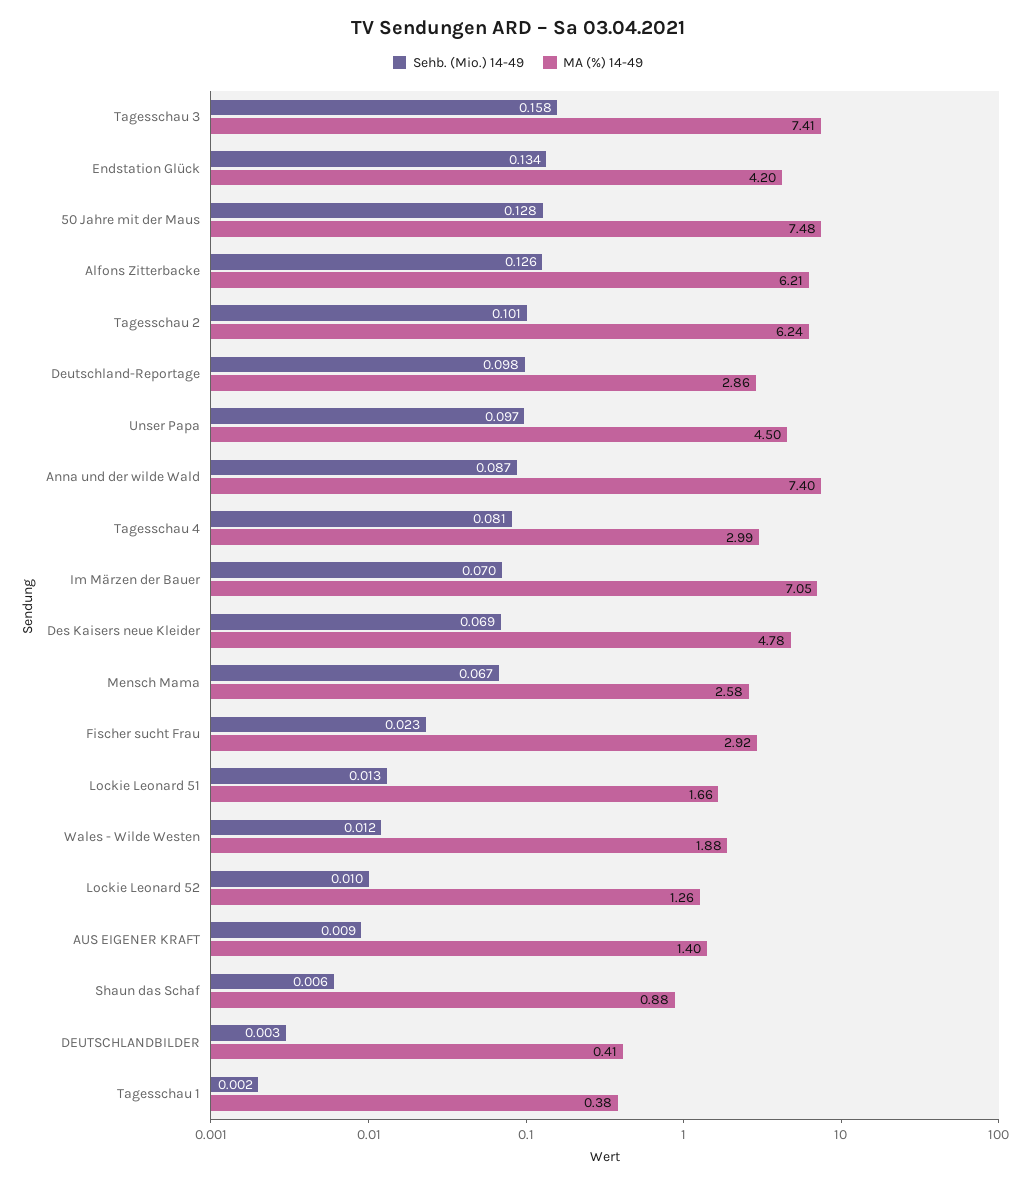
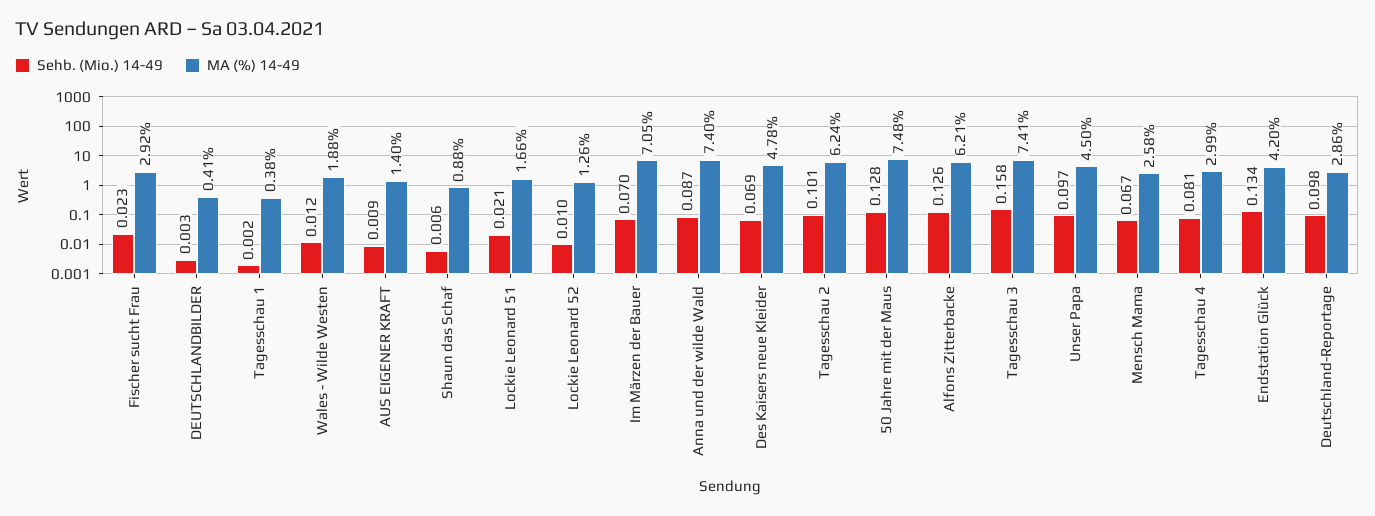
Sehb. (Mio.) 14-49, Lockie Leonard 51: 0.013 -> 0.021

